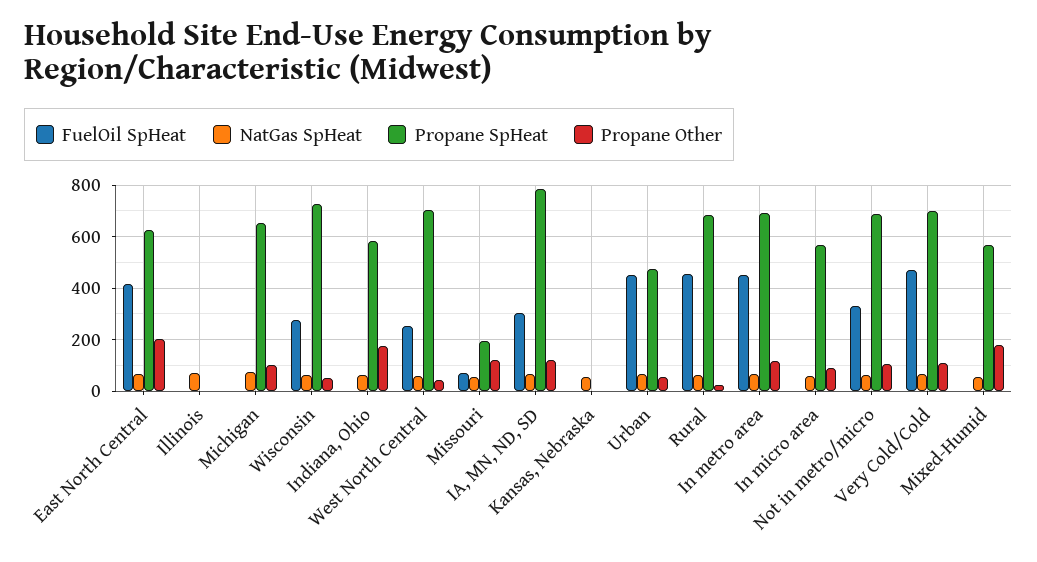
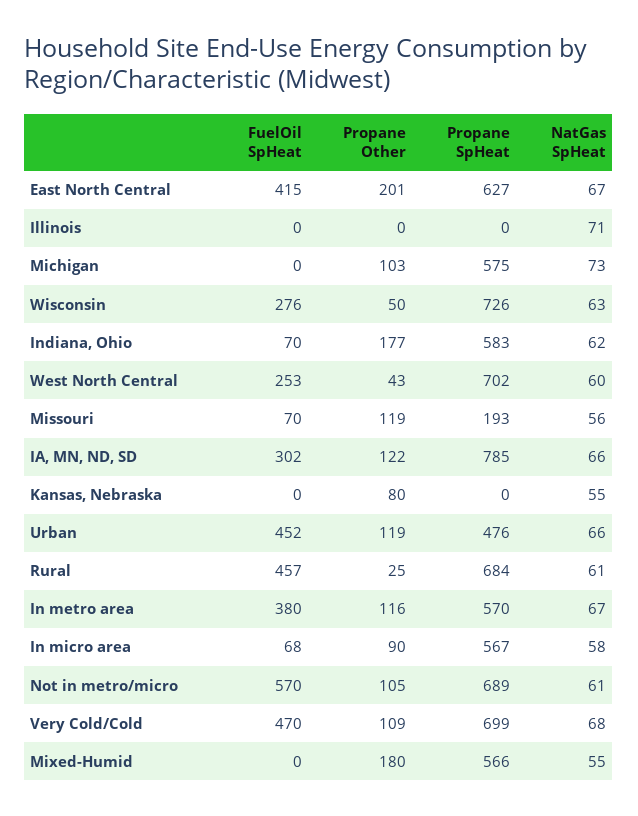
Propane SpHeat, Michigan: 650 -> 575
FuelOil SpHeat, Indiana, Ohio: 0 -> 70
Propane Other, Kansas, Nebraska: 0 -> 80
Propane Other, Urban: 50 -> 119
FuelOil SpHeat, In metro area: 450 -> 380
Propane SpHeat, In metro area: 700 -> 570
FuelOil SpHeat, In micro area: 0 -> 68
FuelOil SpHeat, Not in metro/micro: 325 -> 570

